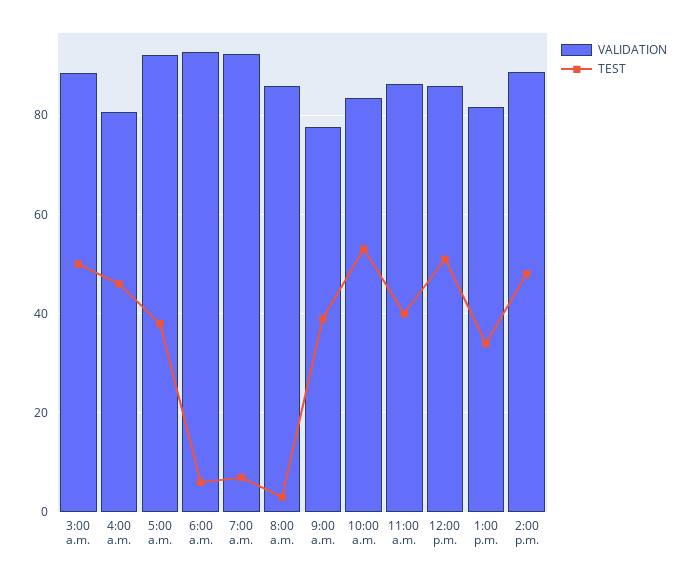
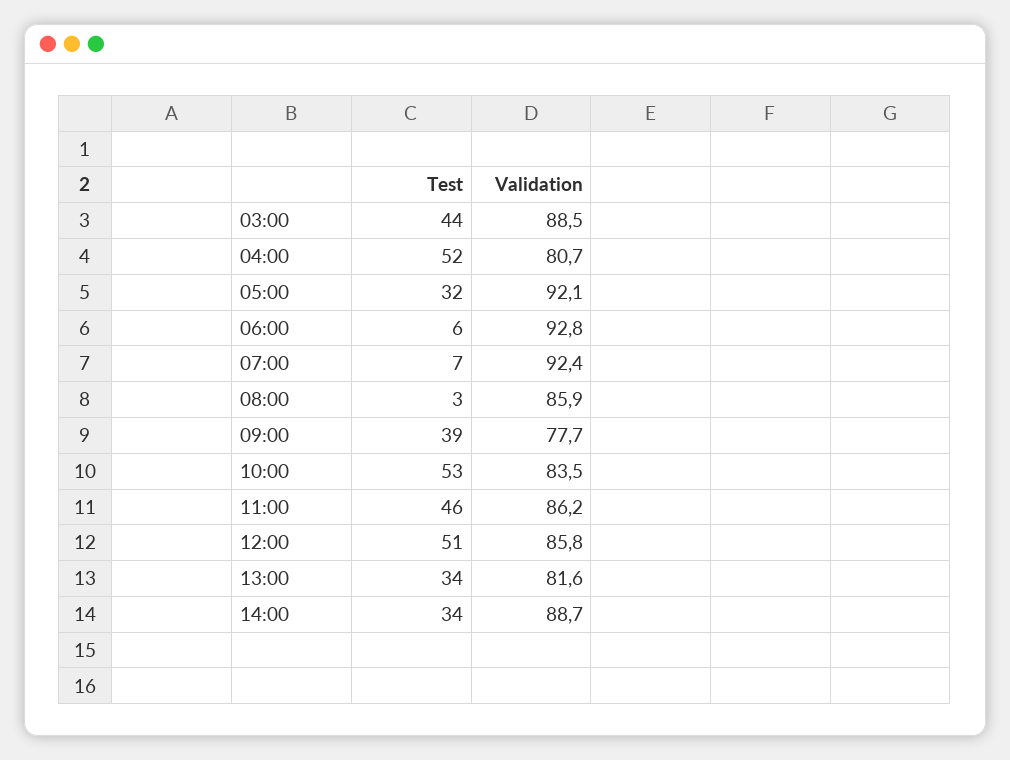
TEST, 3:00 a.m.: 50 -> 44
TEST, 4:00 a.m.: 46 -> 52
TEST, 5:00 a.m.: 38 -> 32
TEST, 11:00 a.m.: 40 -> 46
TEST, 2:00 p.m.: 48 -> 34

